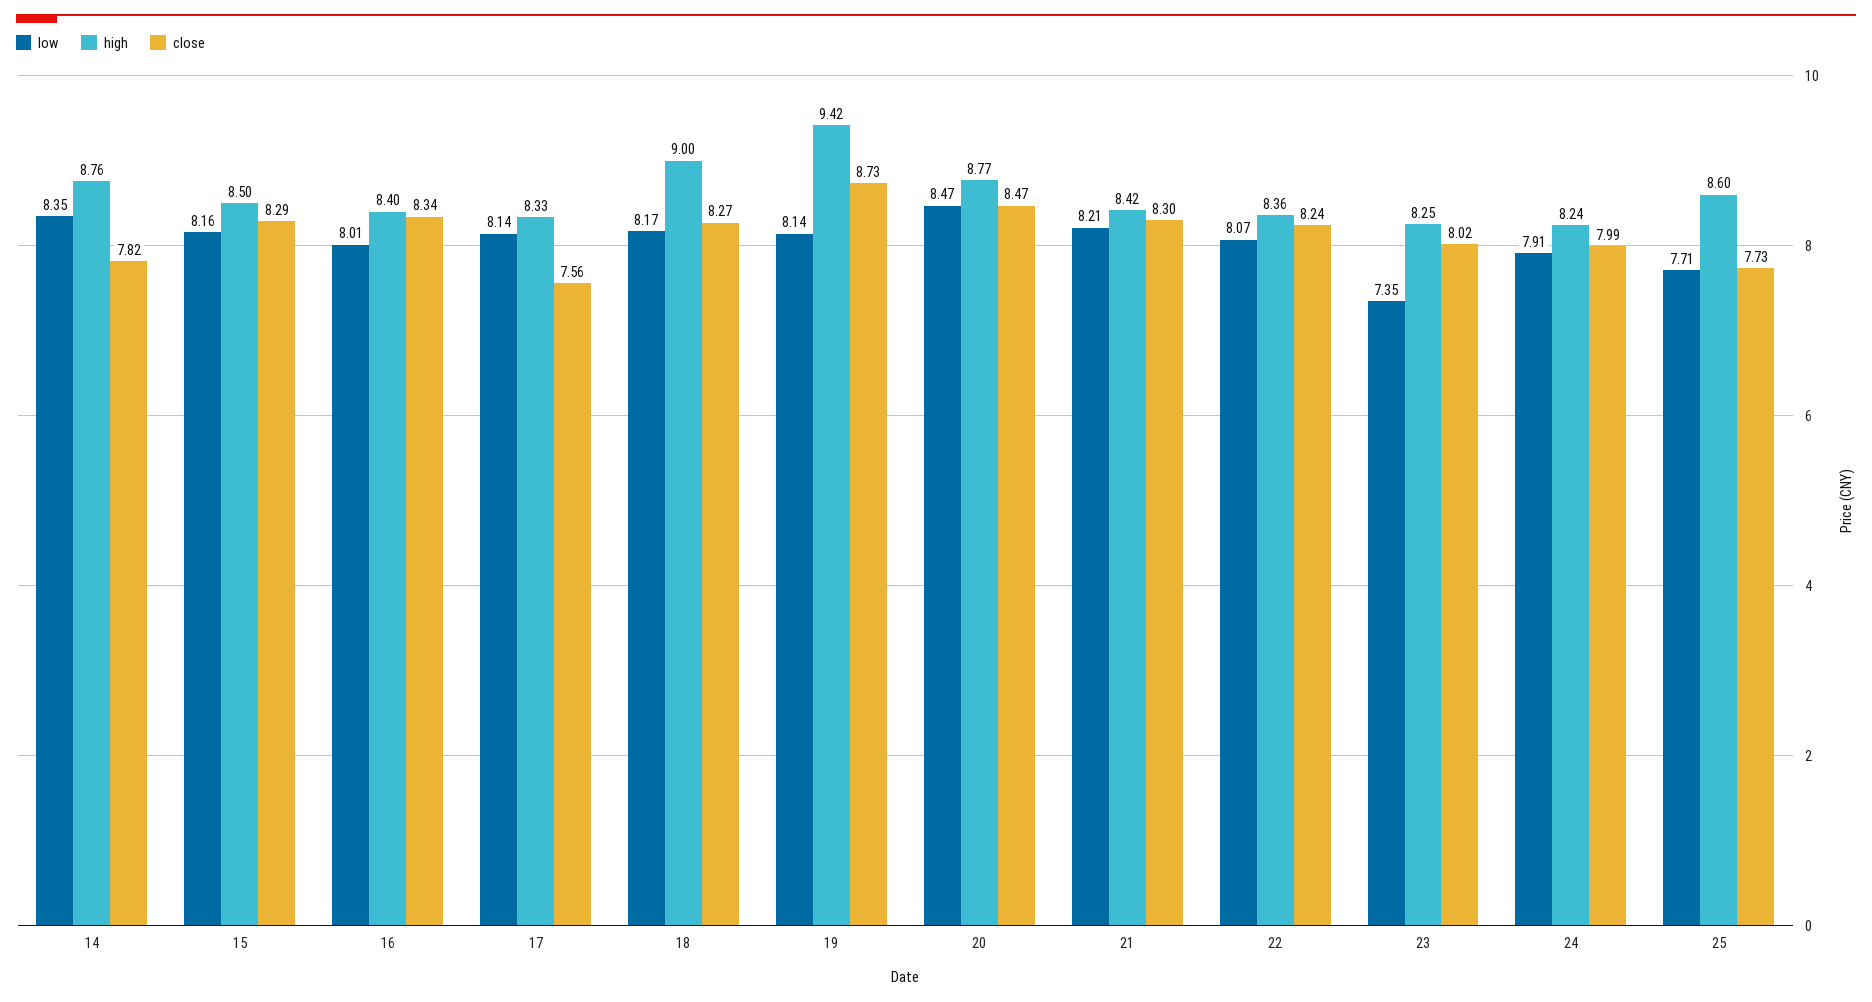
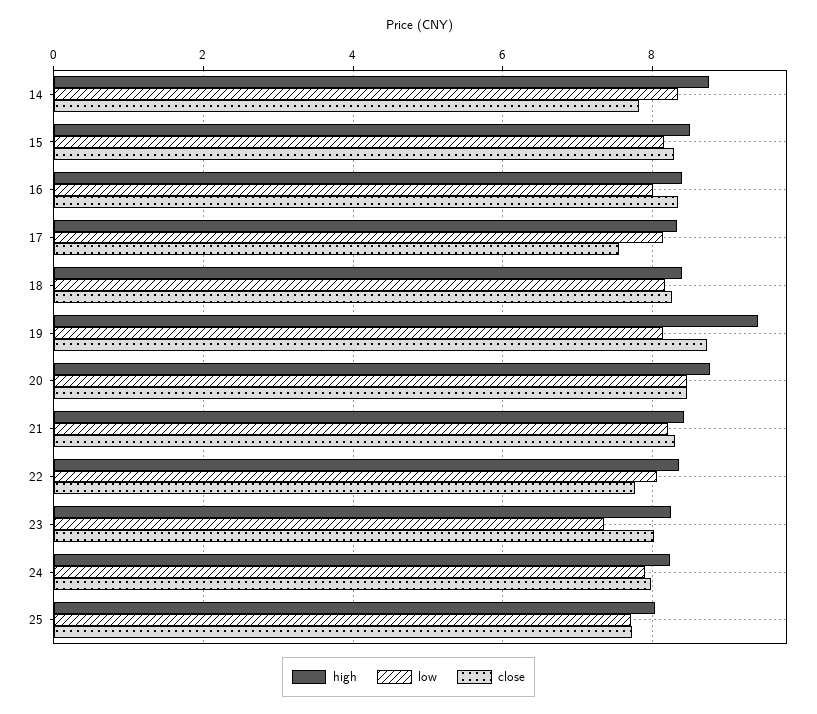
high, 18: 9 -> 8.4
close, 22: 8.24 -> 7.8
high, 25: 8.6 -> 8

